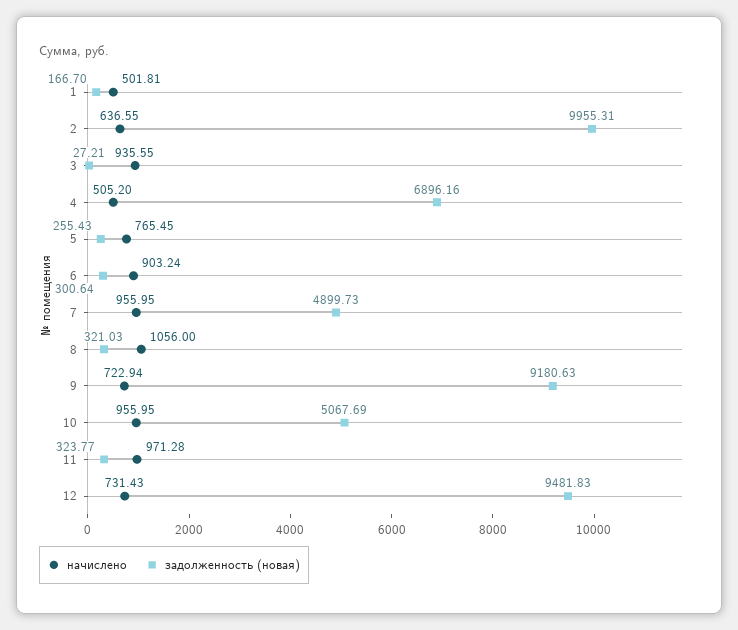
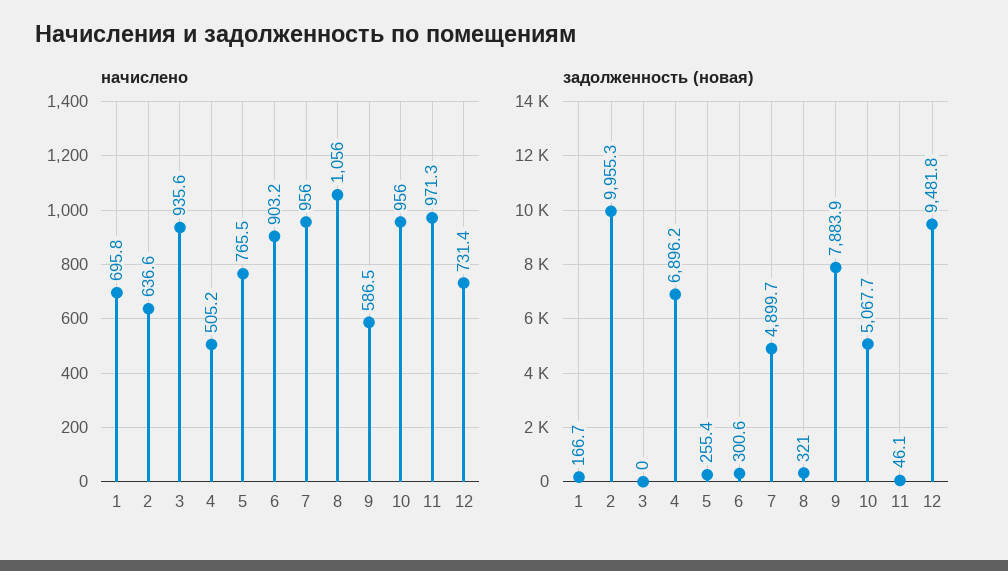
начислено, 1: 501.81 -> 695.8
задолженность (новая), 3: 27.21 -> 0
начислено, 9: 722.94 -> 586.5
задолженность (новая), 9: 9180.63 -> 7883.9
задолженность (новая), 11: 323.77 -> 46.1

